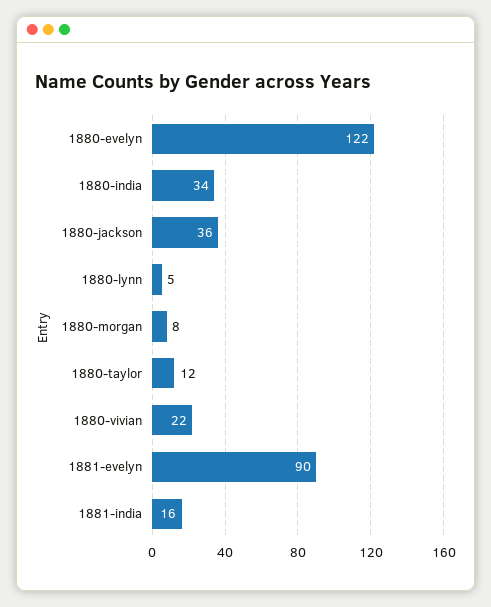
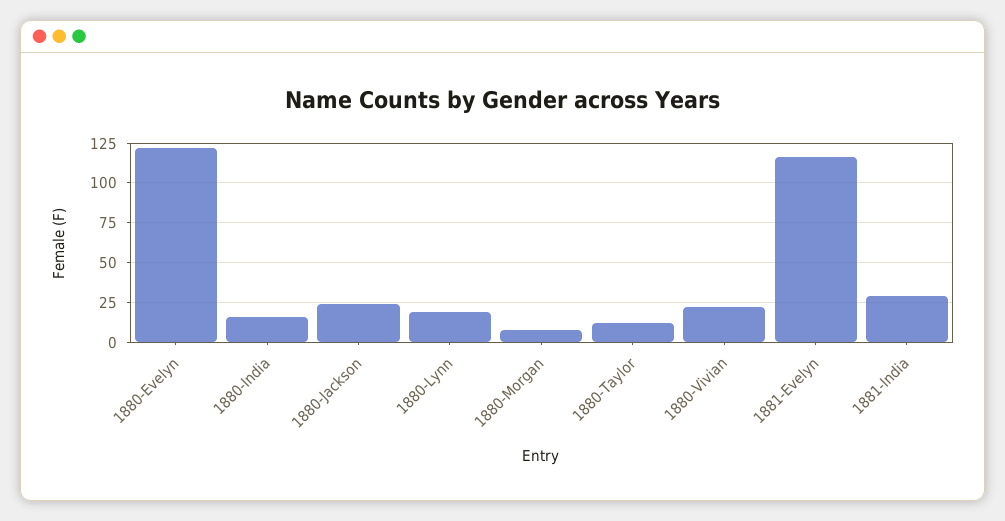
1880-india: 34 -> 15
1880-jackson: 36 -> 25
1880-lynn: 5 -> 20
1881-evelyn: 90 -> 115
1881-india: 16 -> 30

